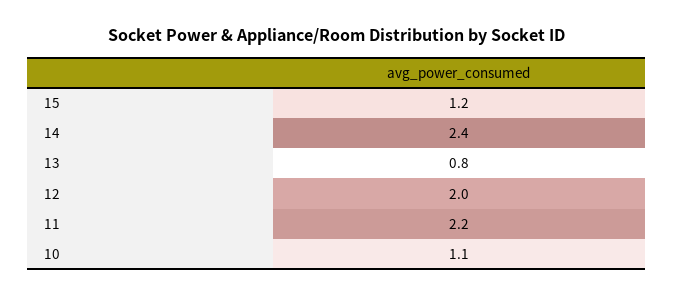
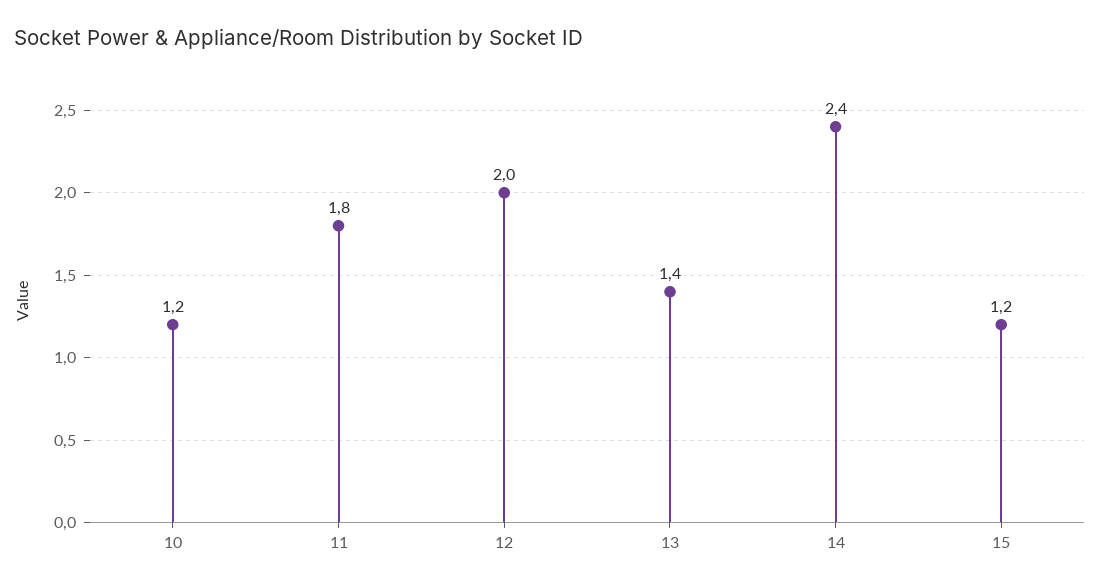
13: 0.8 -> 1.4
11: 2.2 -> 1.8
10: 1.1 -> 1.2

